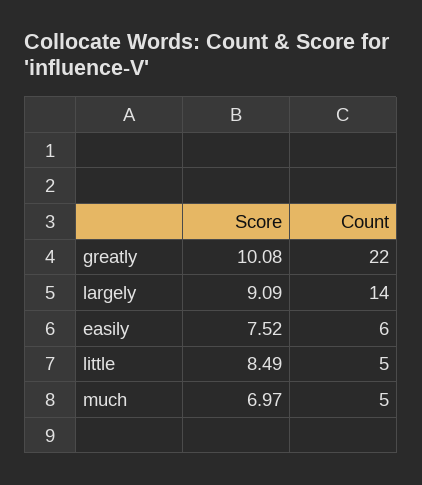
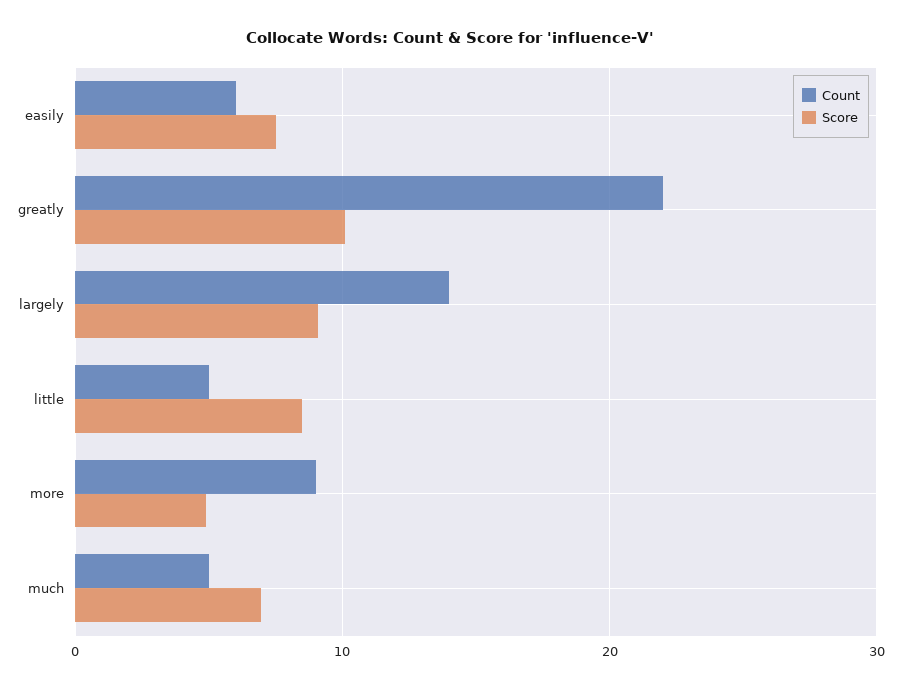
Count, more: none -> 9
Score, more: none -> 5

